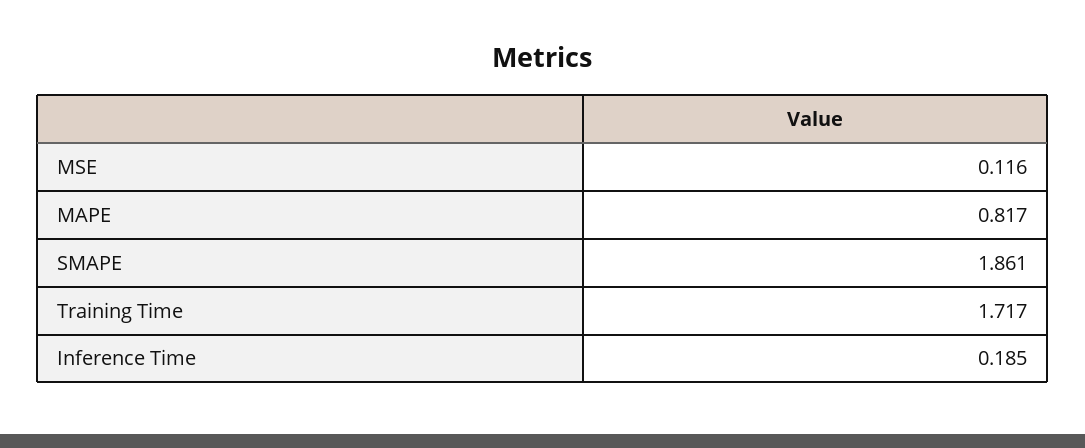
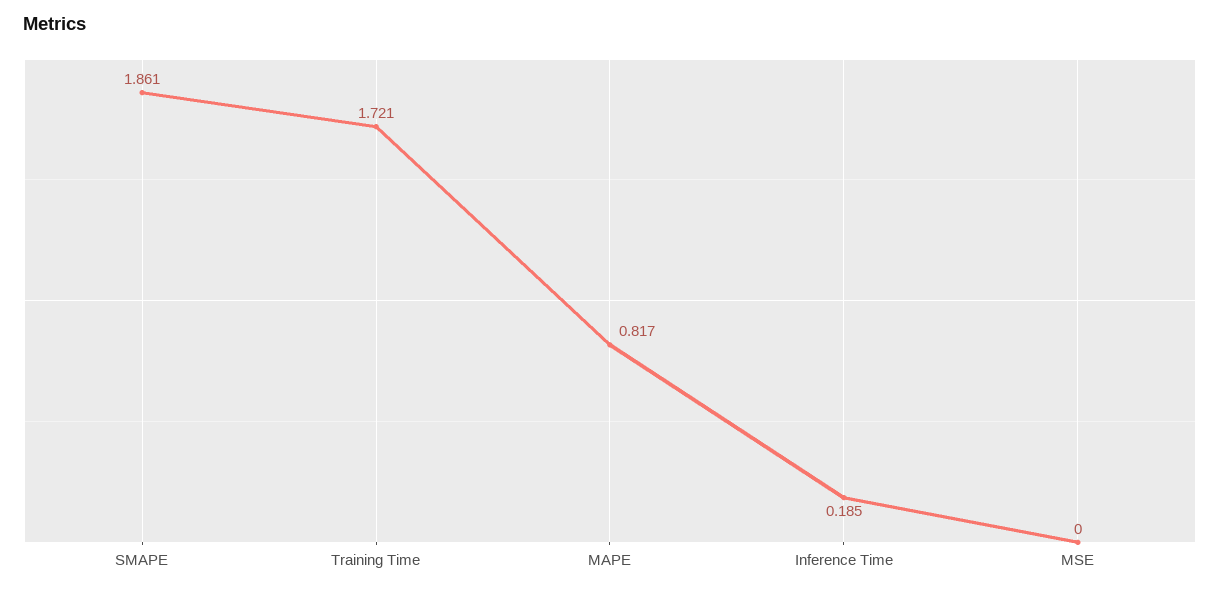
MSE: 0.116 -> 0
Training Time: 1.717 -> 1.721

